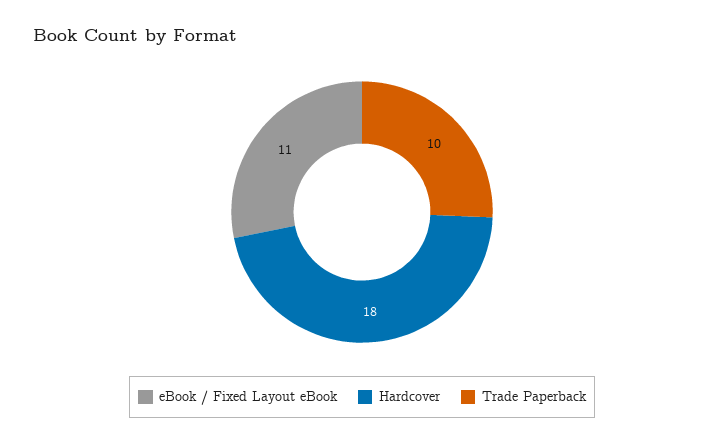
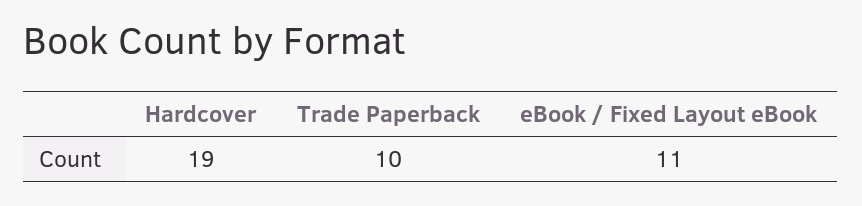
Hardcover: 18 -> 19

